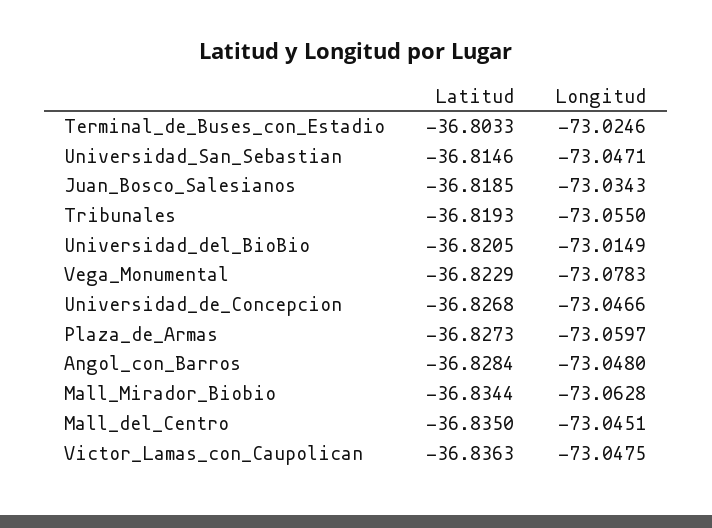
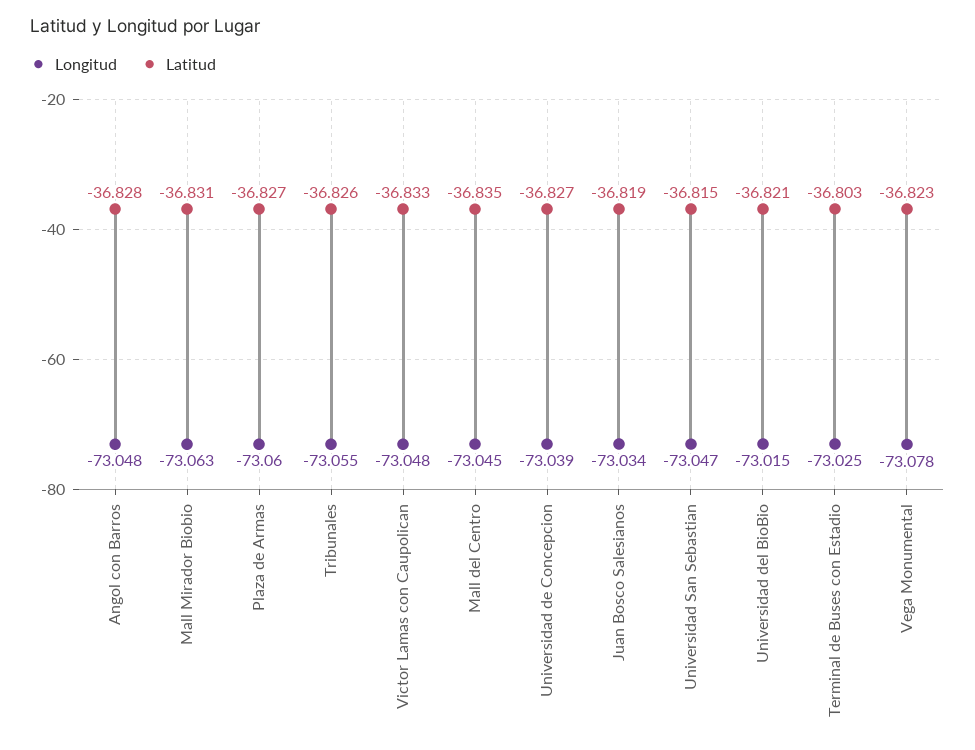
Latitud, Tribunales: -36.8193 -> -36.826
Longitud, Universidad_de_Concepcion: -73.0466 -> -73.039
Latitud, Mall_Mirador_Biobio: -36.8344 -> -36.831
Latitud, Victor_Lamas_con_Caupolican: -36.8363 -> -36.833

